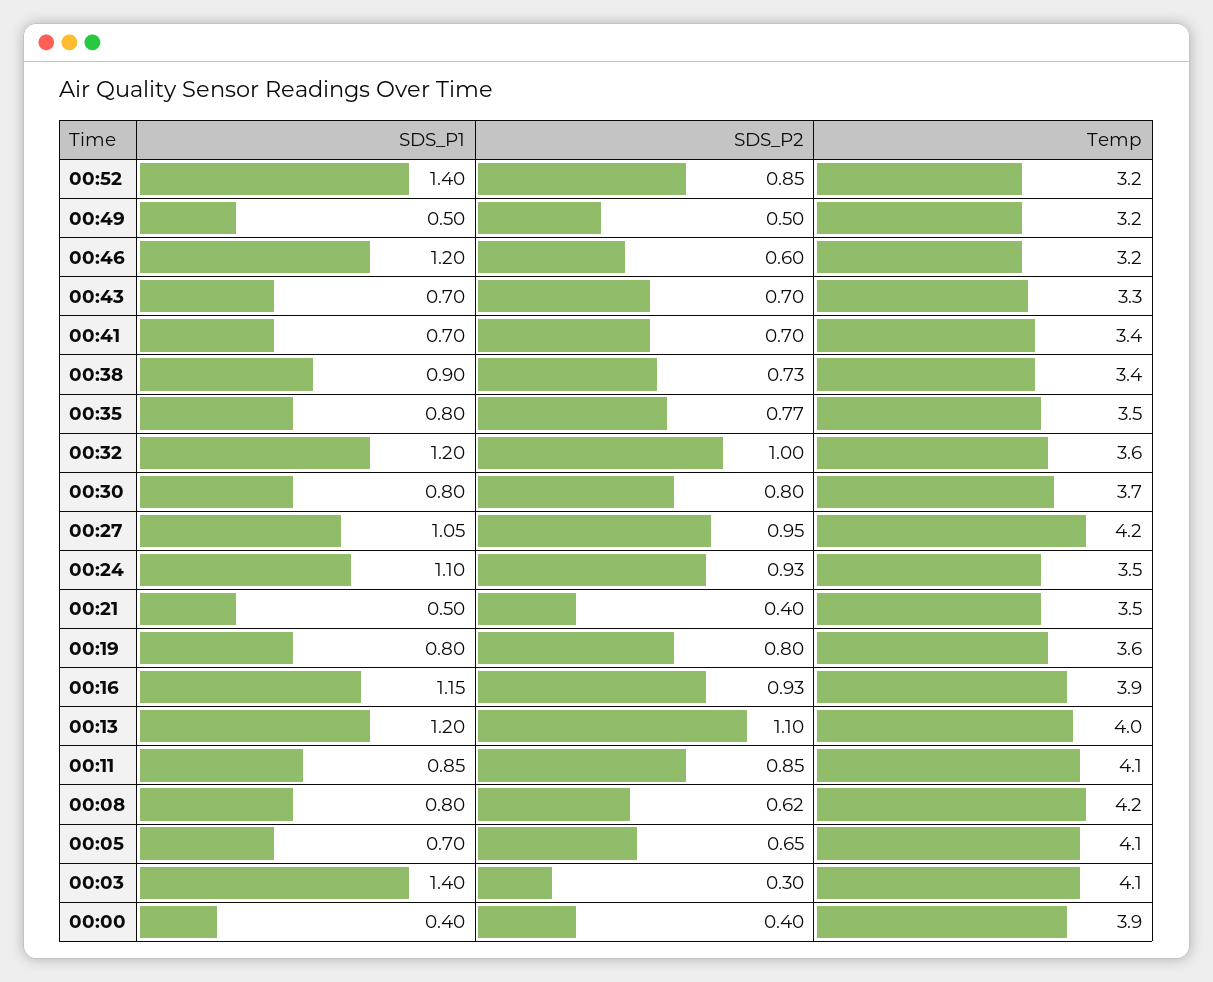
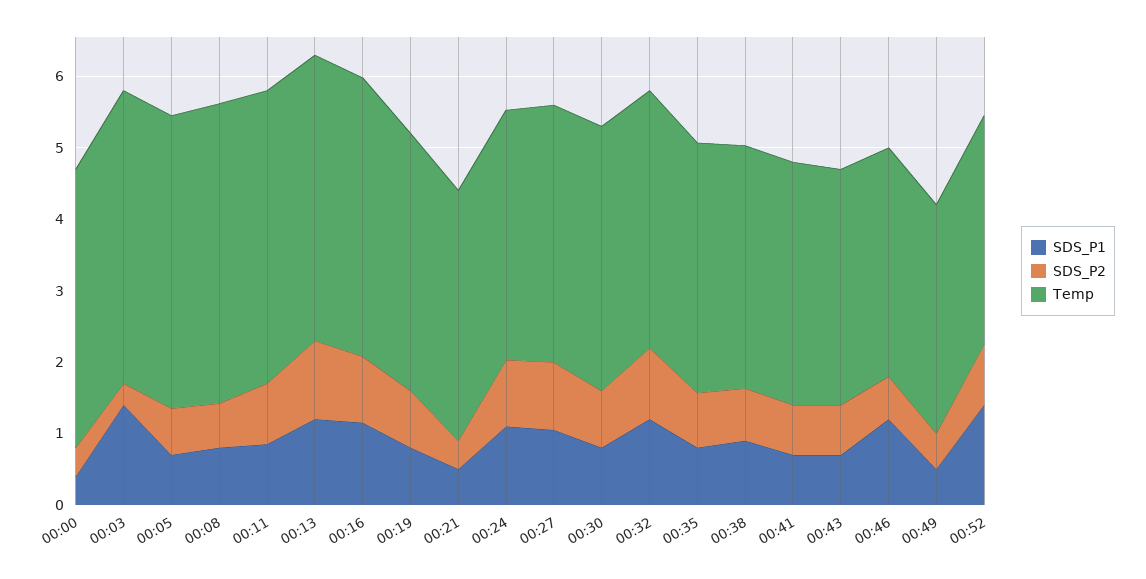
Temp, 00:27: 4.2 -> 3.6

